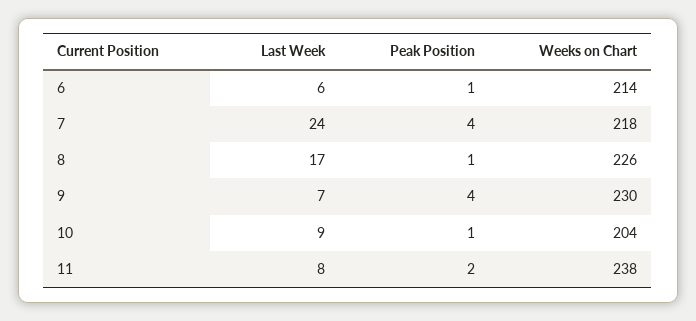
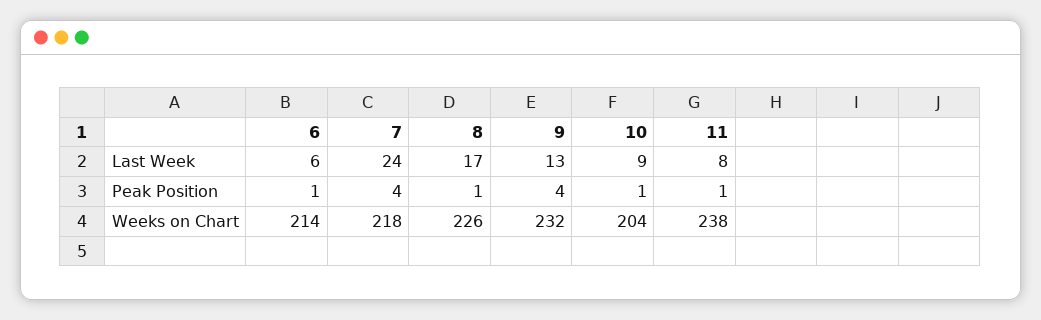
Last Week, 9: 7 -> 13
Weeks on Chart, 9: 230 -> 232
Peak Position, 11: 2 -> 1

